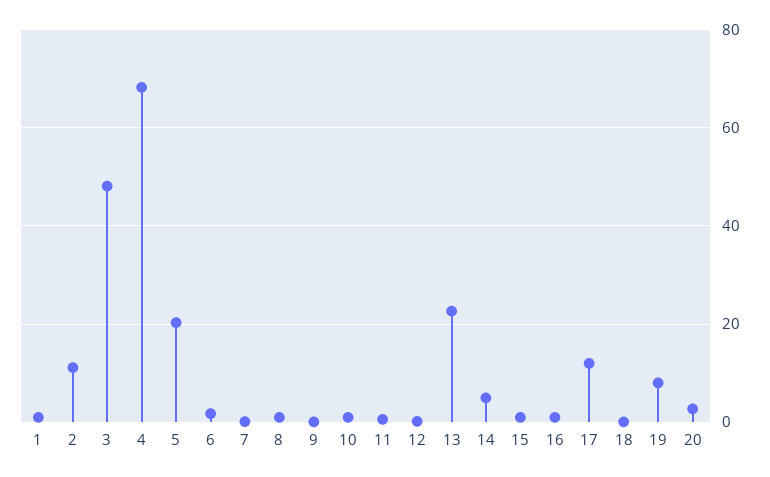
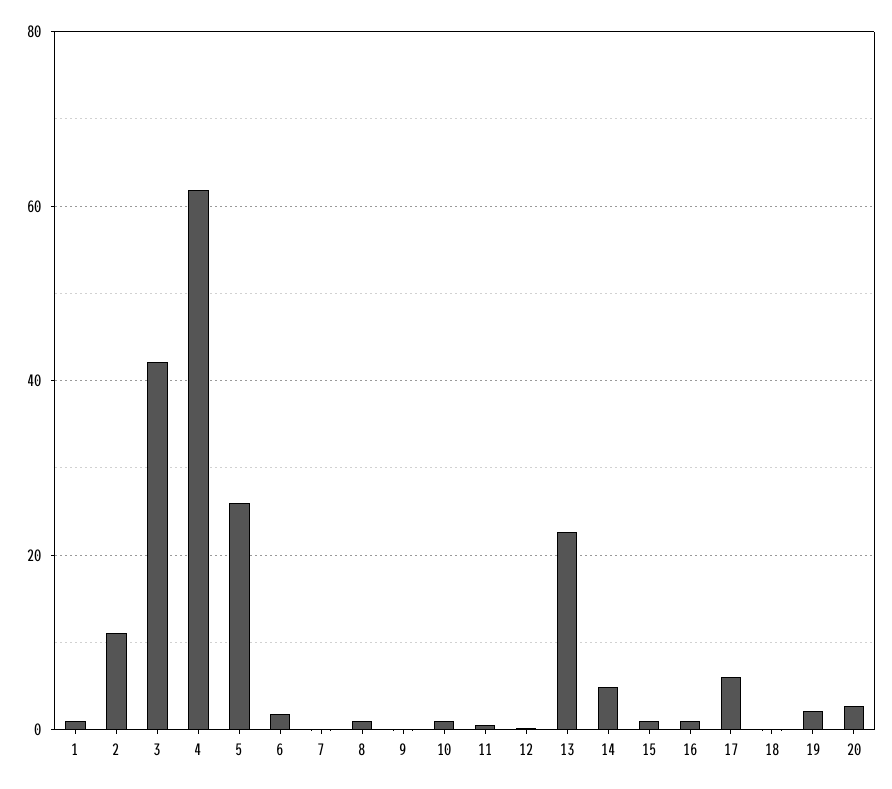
3: 48 -> 42
4: 68 -> 62
5: 20 -> 26
17: 12 -> 6
19: 8 -> 2

